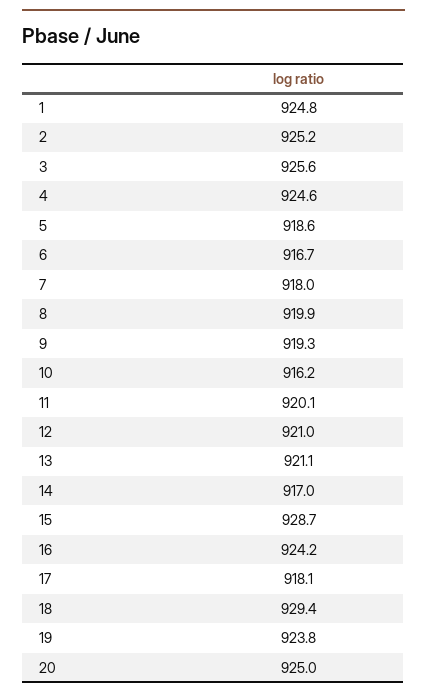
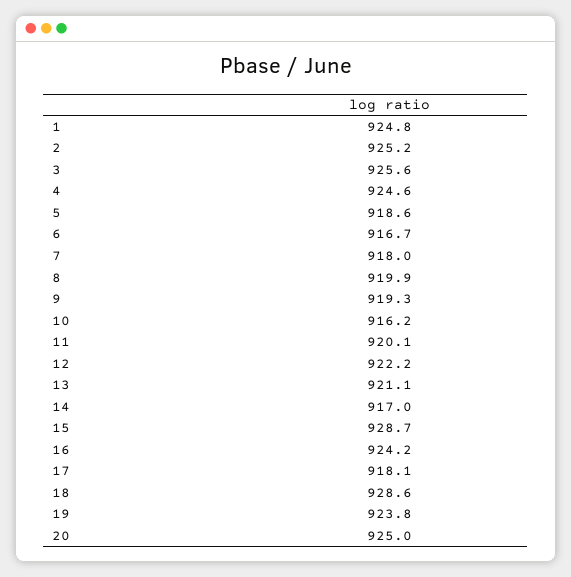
12: 921 -> 922.2
18: 929.4 -> 928.6

